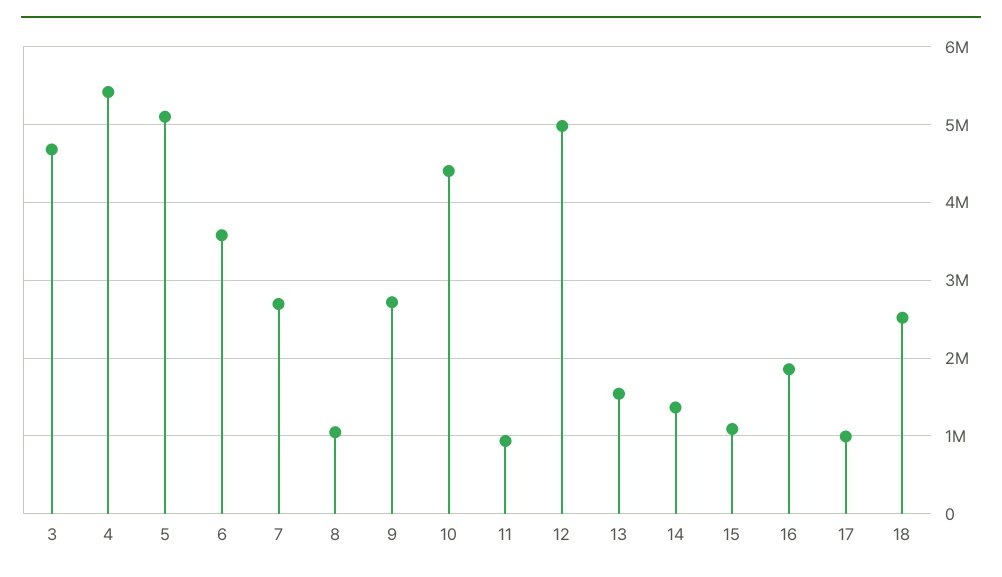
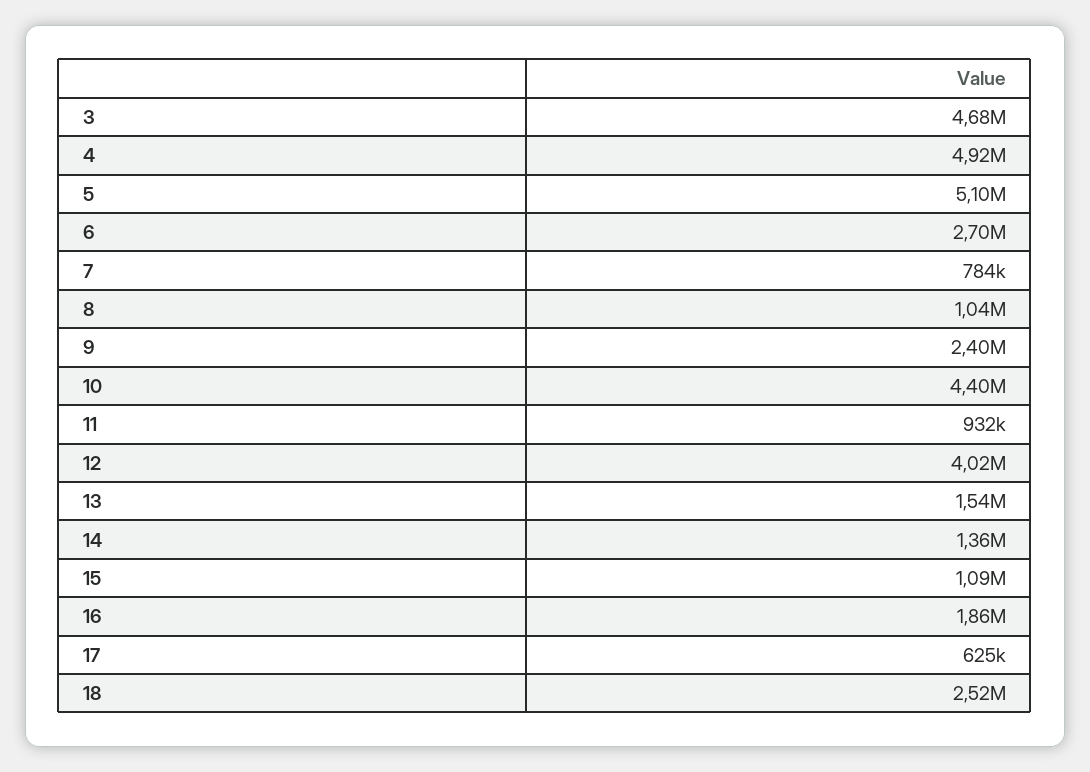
4: 5400000 -> 4920000
6: 3600000 -> 2700000
7: 2700000 -> 784000
9: 2700000 -> 2400000
12: 5000000 -> 4020000
17: 1000000 -> 625000

